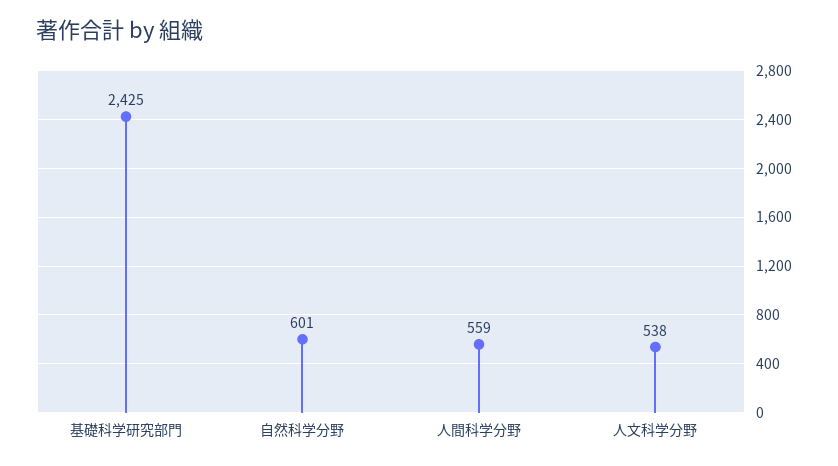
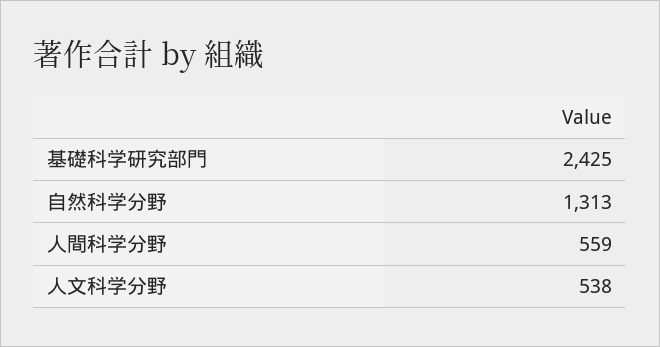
自然科学分野: 601 -> 1313

